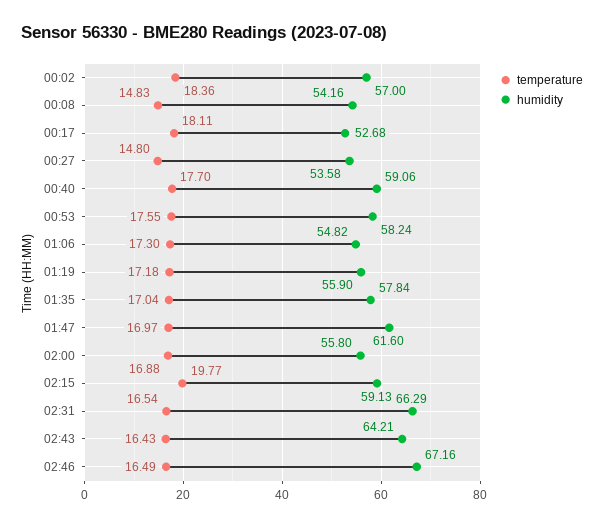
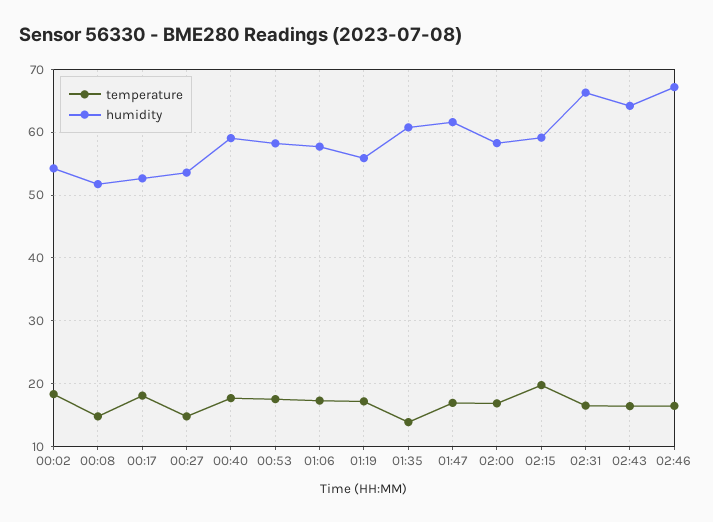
humidity, 00:02: 57 -> 54
humidity, 00:08: 54.16 -> 52
humidity, 01:06: 54.82 -> 58
temperature, 01:35: 17.04 -> 14
humidity, 01:35: 57.84 -> 61
humidity, 02:00: 55.8 -> 58

